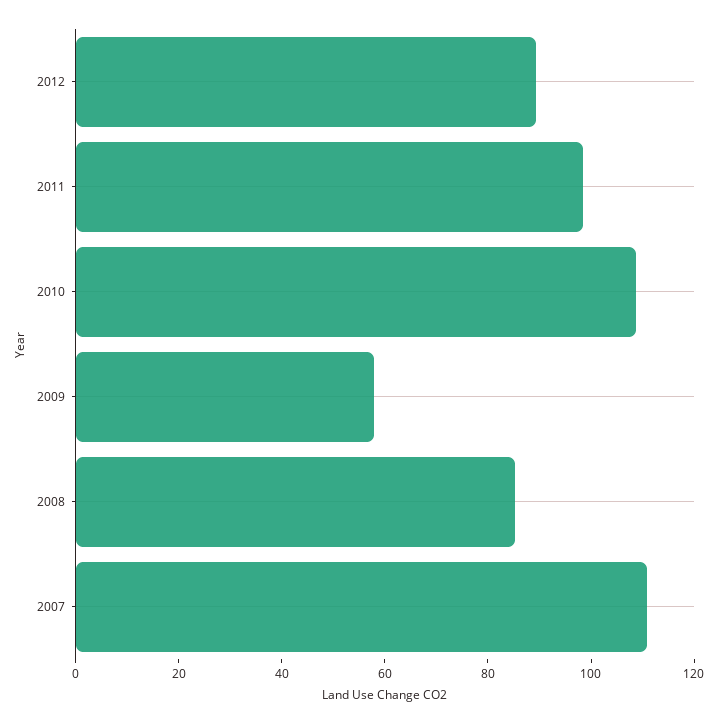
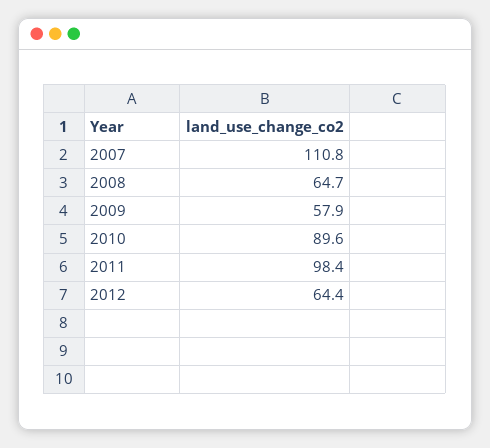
2012: 90 -> 64.4
2010: 110 -> 89.6
2008: 85 -> 64.7

